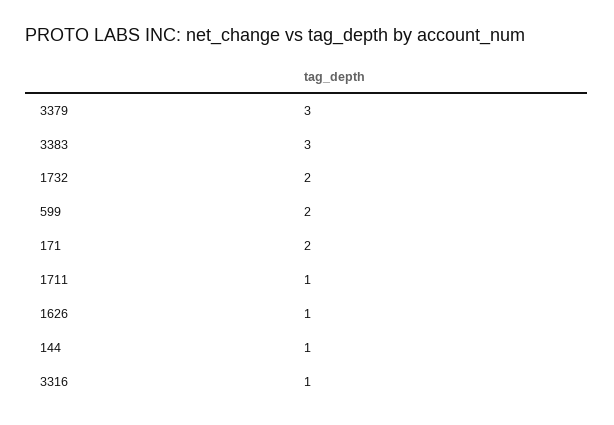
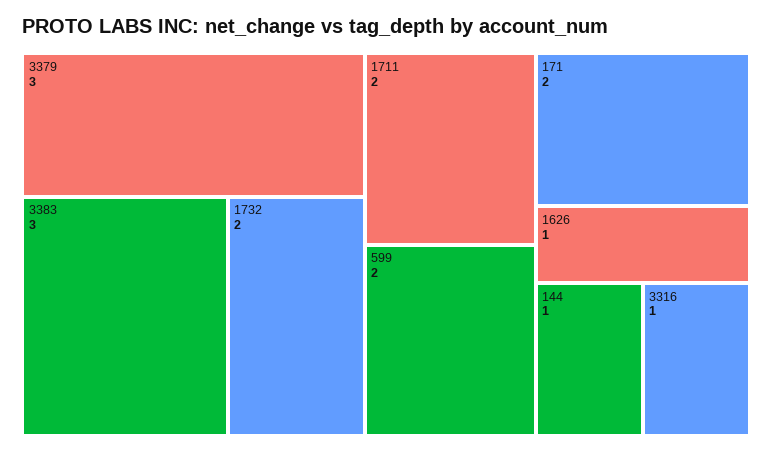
1711: 1 -> 2

